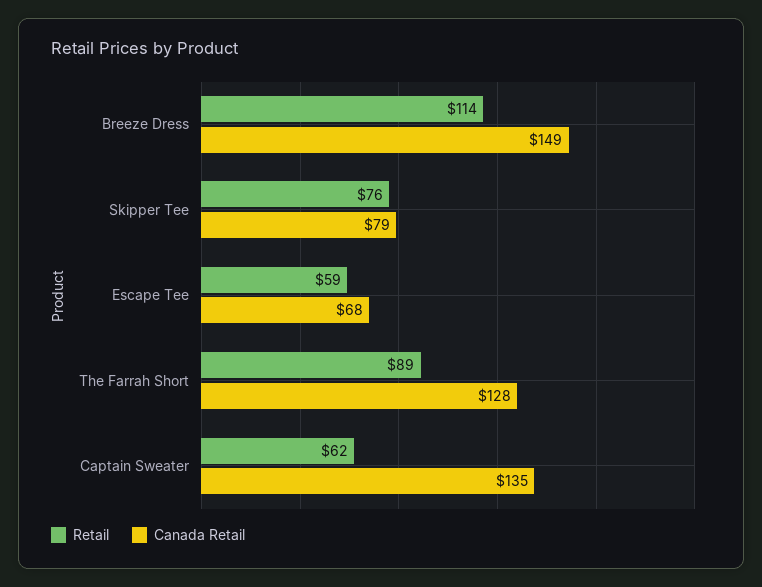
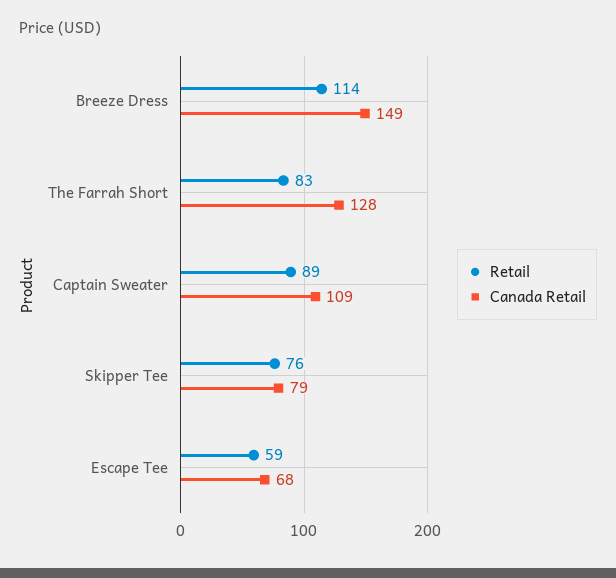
Retail, The Farrah Short: 89 -> 83
Retail, Captain Sweater: 62 -> 89
Canada Retail, Captain Sweater: 135 -> 109

